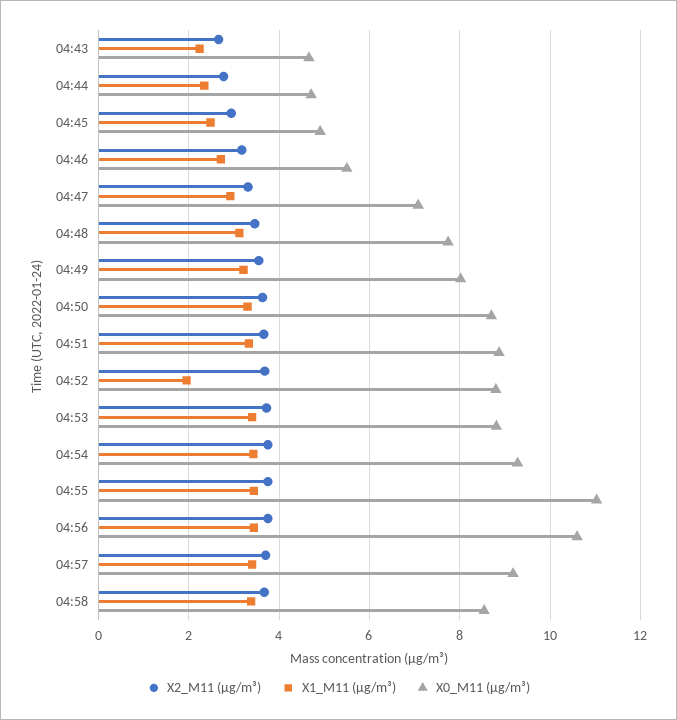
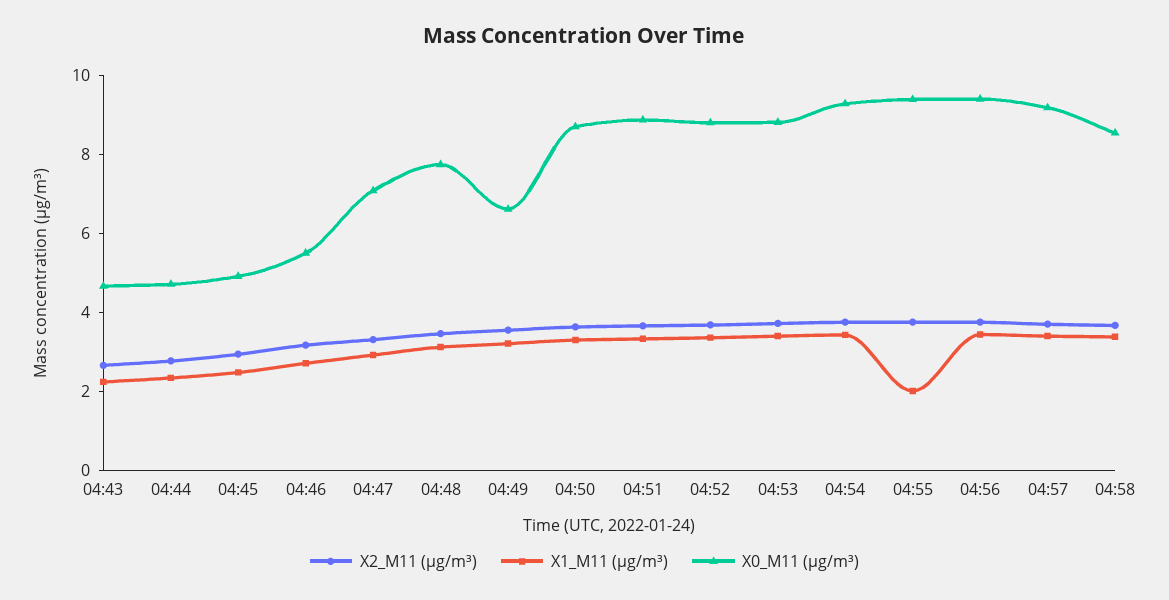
X0_M11 (μg/m³), 04:49: 8 -> 6.5
X1_M11 (μg/m³), 04:52: 2 -> 3.5
X1_M11 (μg/m³), 04:55: 3.4 -> 2
X0_M11 (μg/m³), 04:55: 11 -> 9.5
X0_M11 (μg/m³), 04:56: 10.6 -> 9.5

